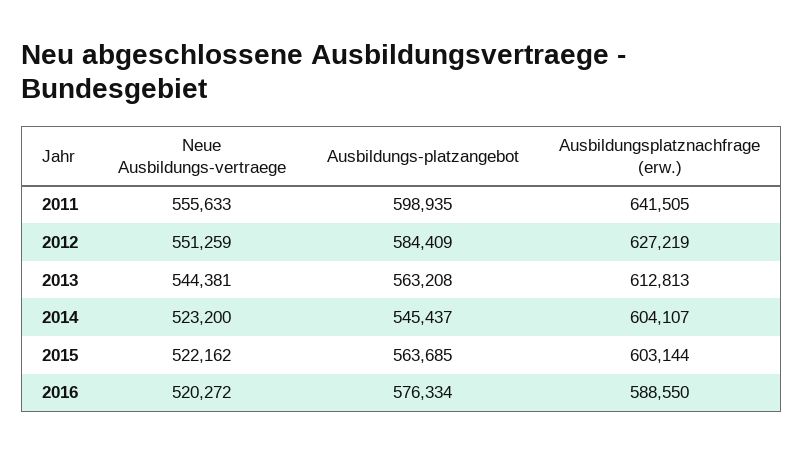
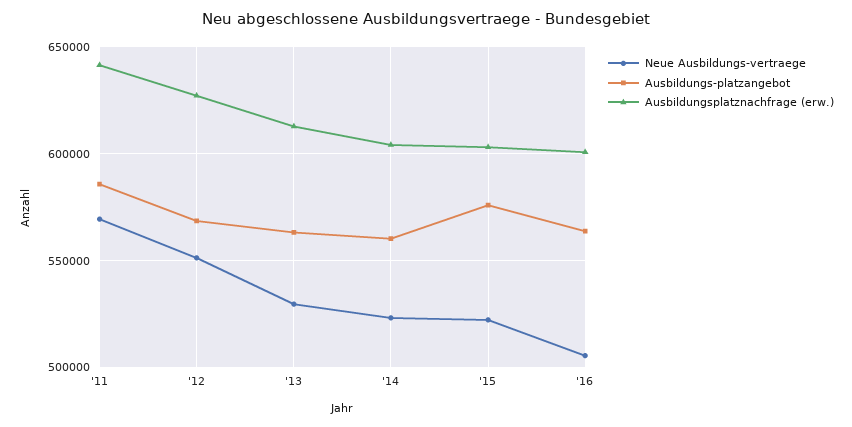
Neue Ausbildungs-vertraege, 2011: 555633 -> 570000
Ausbildungs-platzangebot, 2011: 598935 -> 585000
Ausbildungs-platzangebot, 2012: 584409 -> 570000
Neue Ausbildungs-vertraege, 2013: 544381 -> 530000
Ausbildungs-platzangebot, 2014: 545437 -> 560000
Ausbildungs-platzangebot, 2015: 563685 -> 575000
Neue Ausbildungs-vertraege, 2016: 520272 -> 505000
Ausbildungs-platzangebot, 2016: 576334 -> 565000
Ausbildungsplatznachfrage (erw.), 2016: 588550 -> 600000

